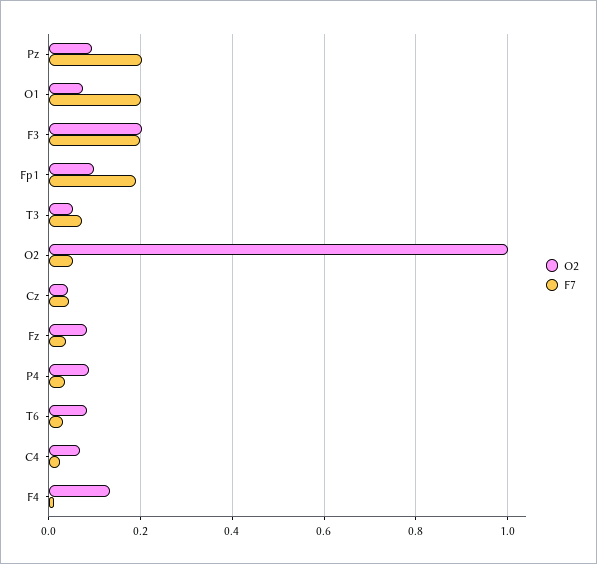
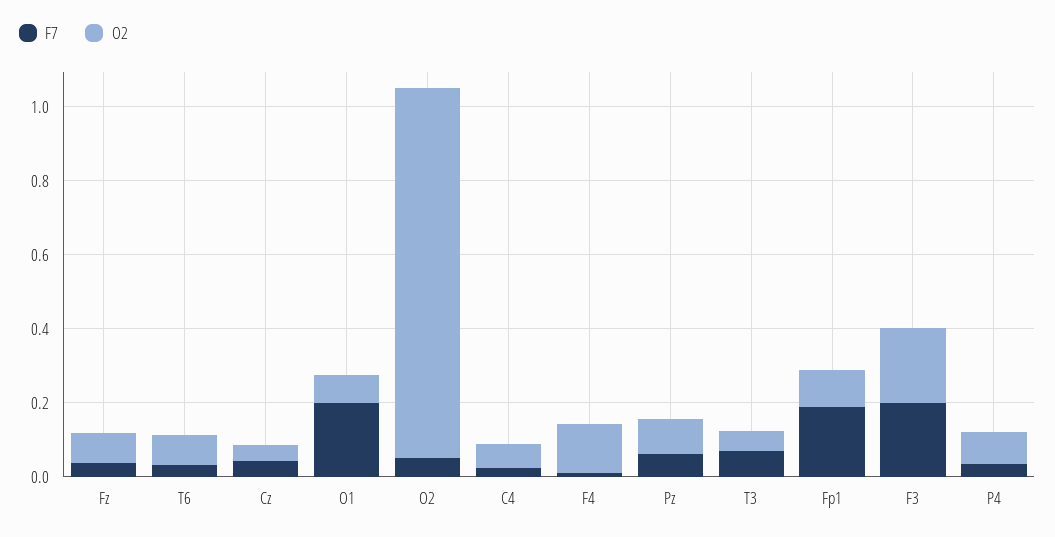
F7, Pz: 0.2 -> 0.05

